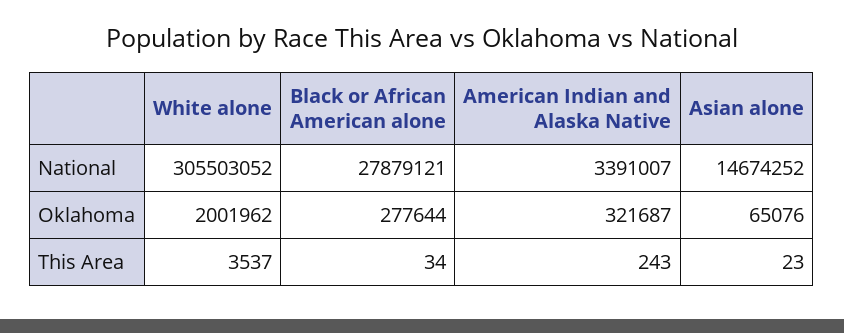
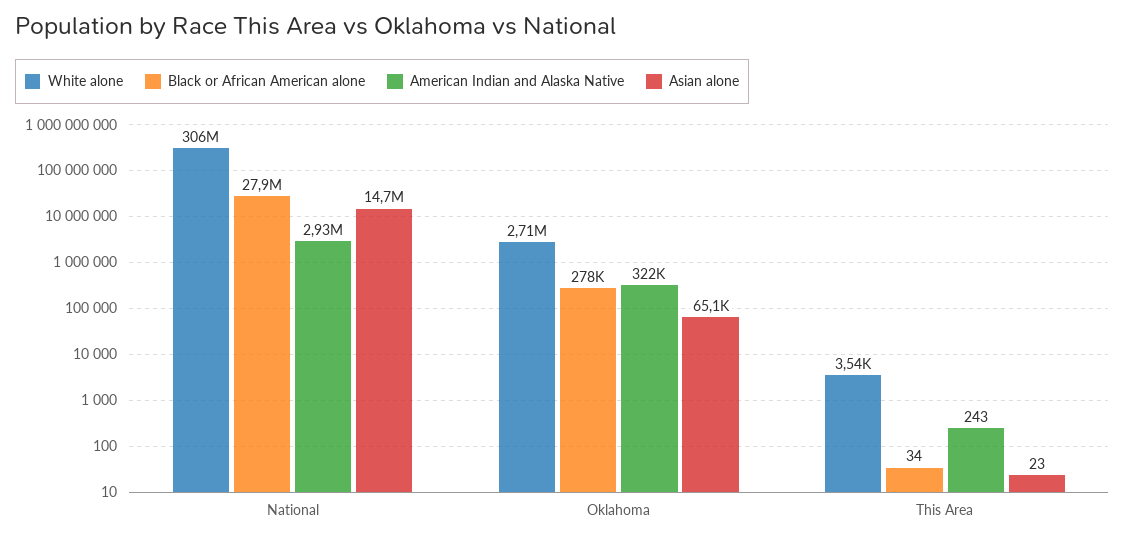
American Indian and Alaska Native, National: 3391007 -> 2930000
White alone, Oklahoma: 2001962 -> 2710000

